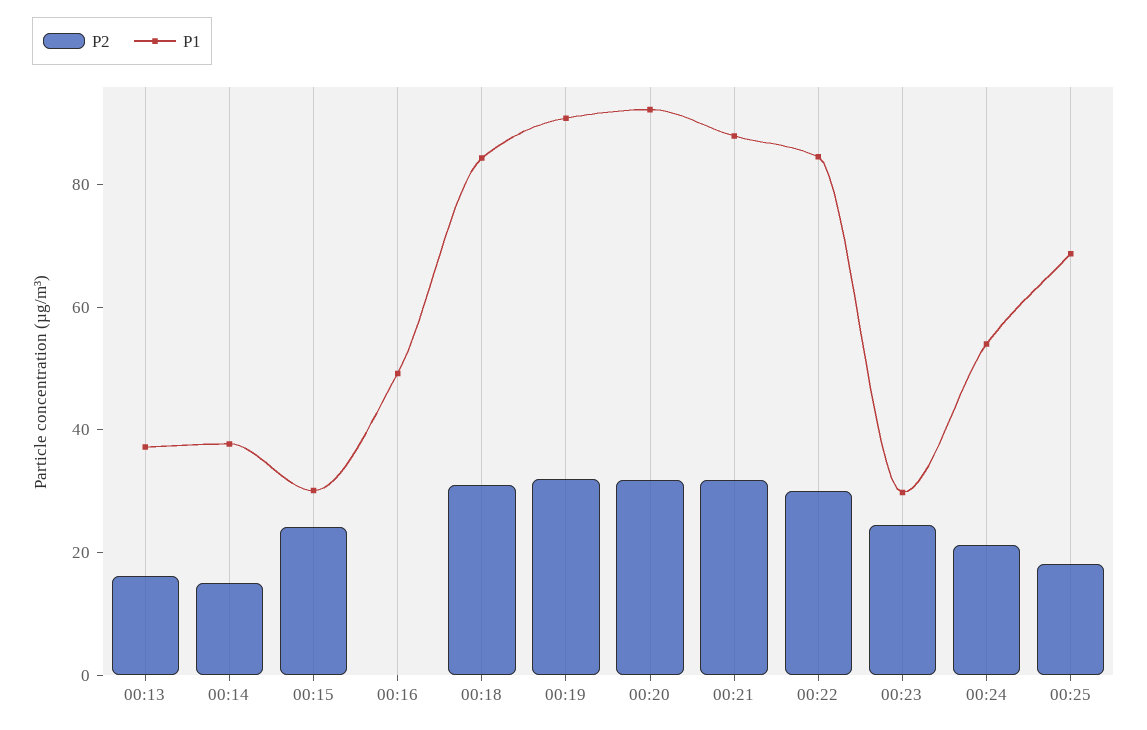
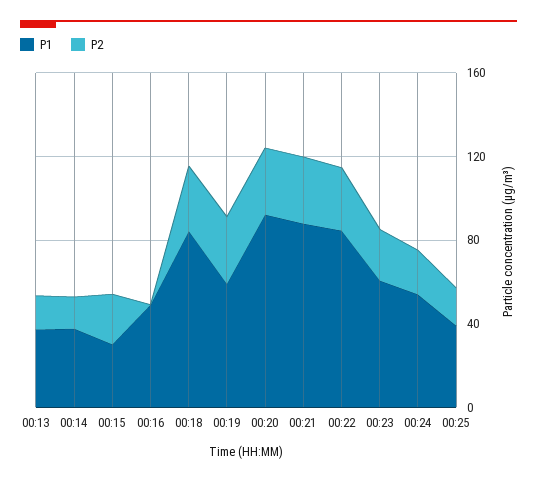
P1, 00:19: 90 -> 60
P1, 00:23: 30 -> 60
P1, 00:25: 70 -> 40

